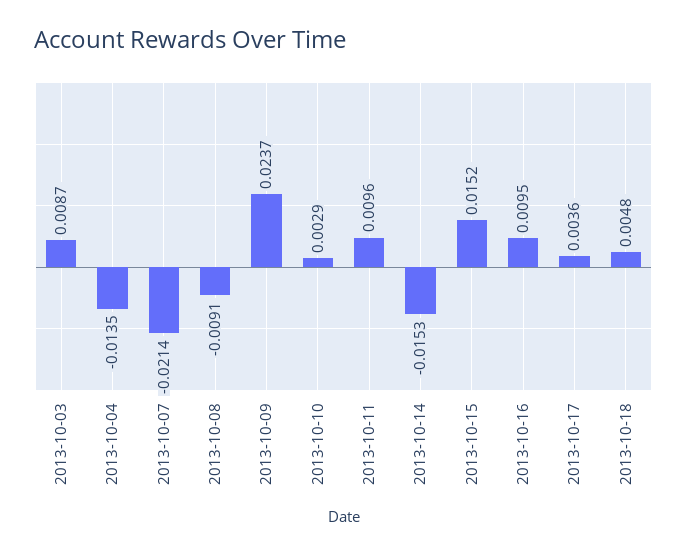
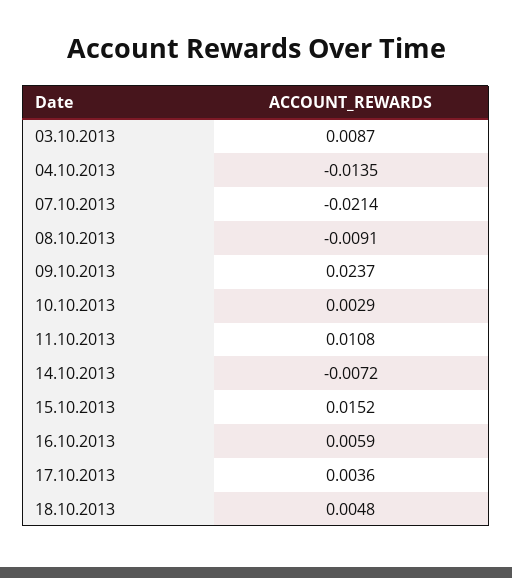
2013-10-11: 0.0096 -> 0.0108
2013-10-14: -0.0153 -> -0.0072
2013-10-16: 0.0095 -> 0.0059

